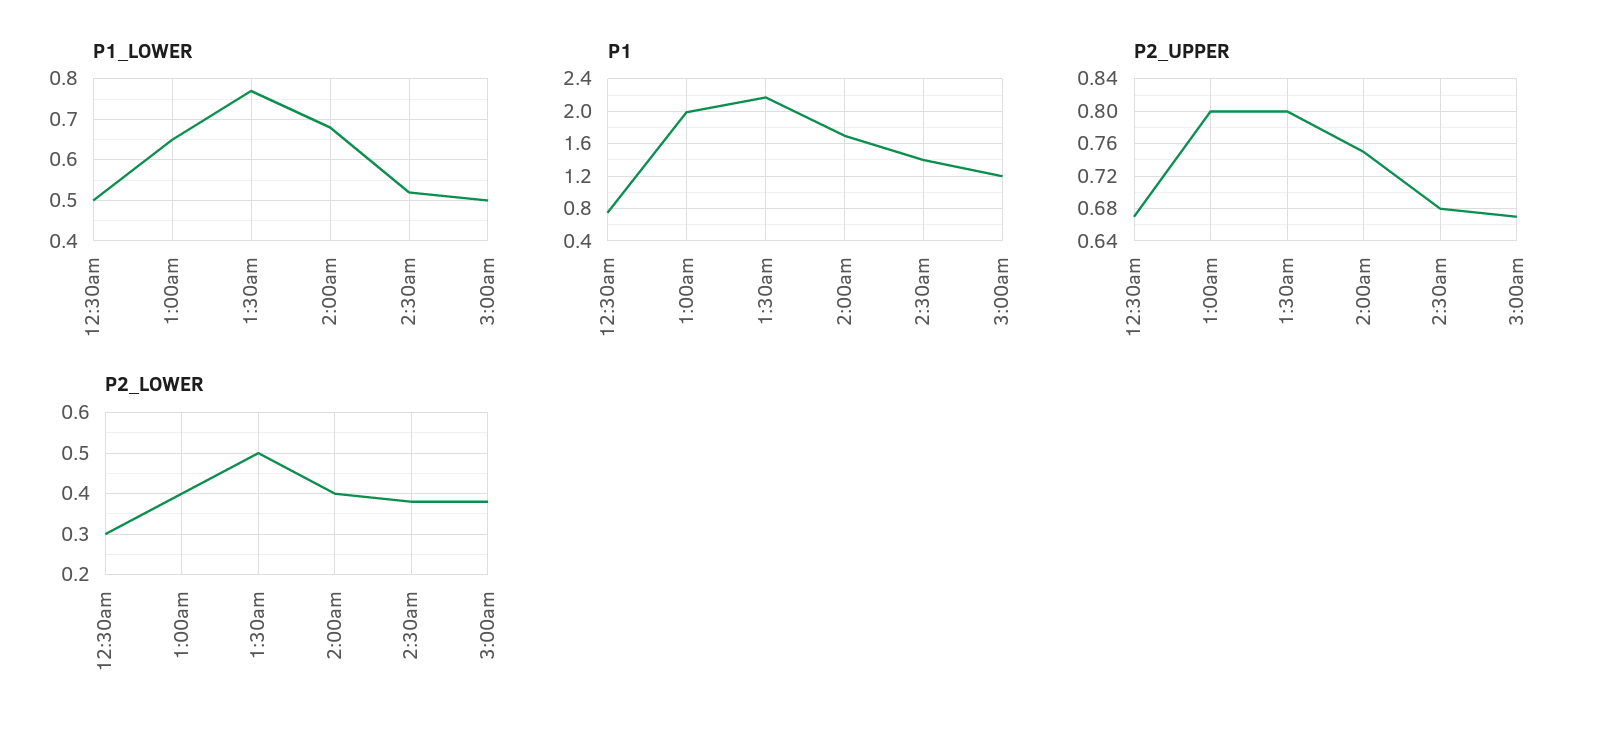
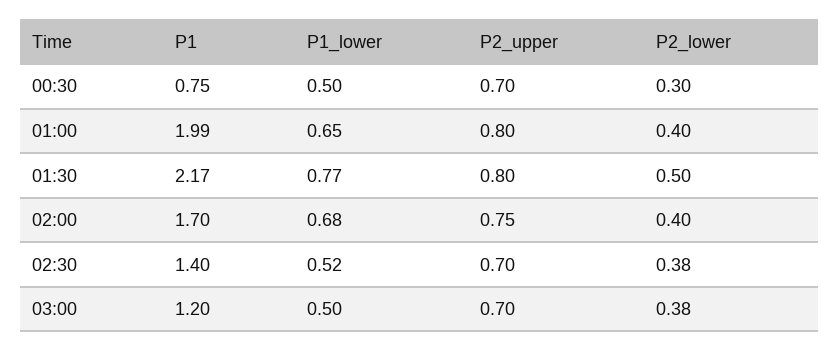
P2_UPPER, 12:30am: 0.67 -> 0.7
P2_UPPER, 2:30am: 0.68 -> 0.7
P2_UPPER, 3:00am: 0.67 -> 0.7

